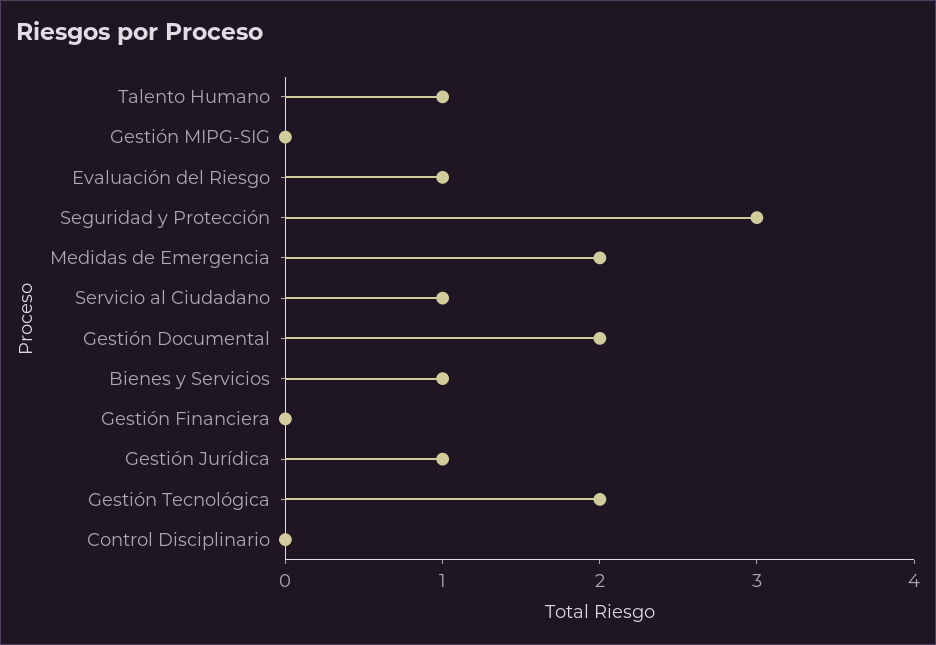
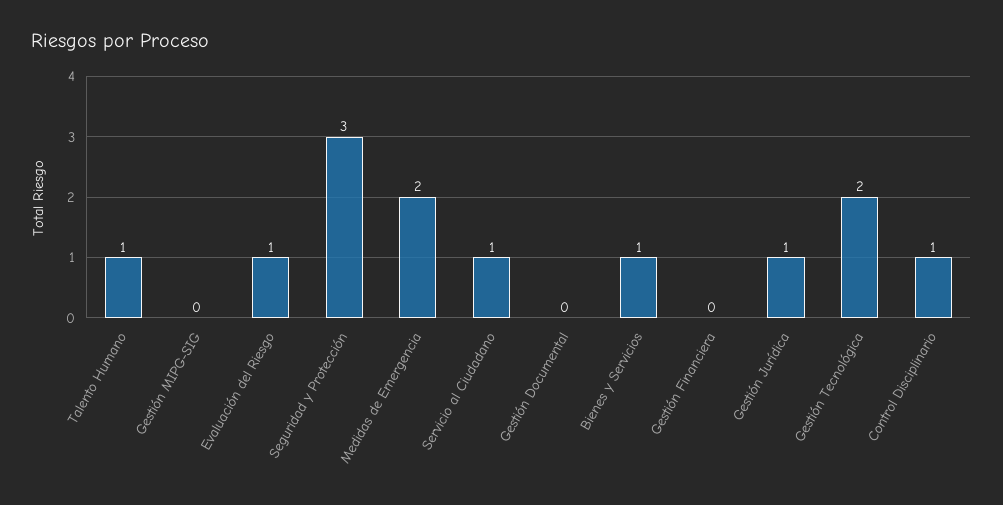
Gestión Documental: 2 -> 0
Control Disciplinario: 0 -> 1

